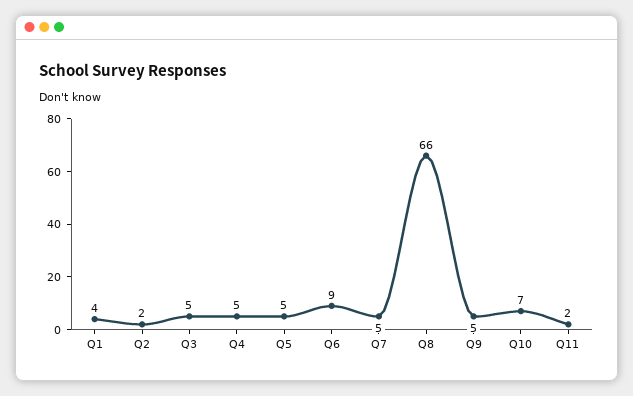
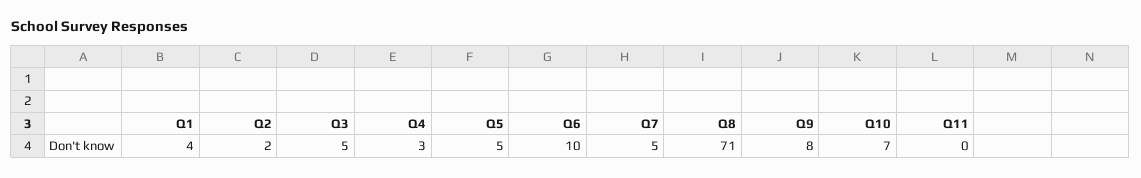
Q4: 5 -> 3
Q6: 9 -> 10
Q8: 66 -> 71
Q9: 5 -> 8
Q11: 2 -> 0

